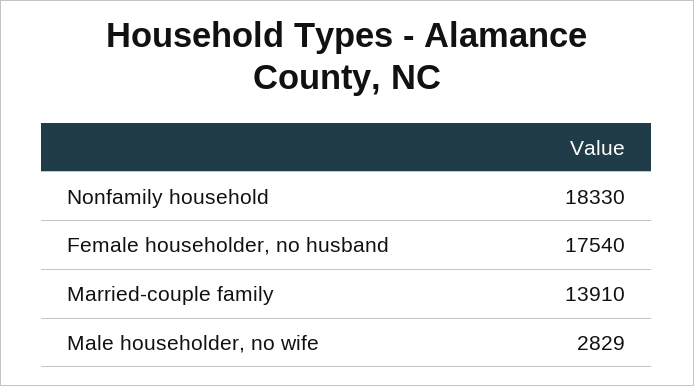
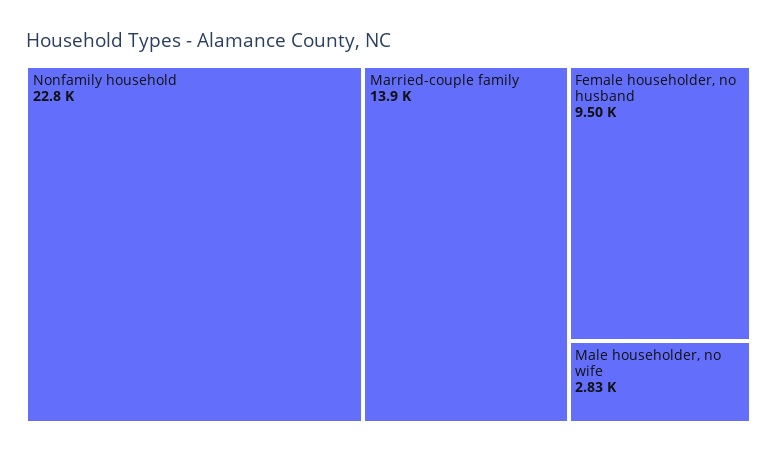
Nonfamily household: 18330 -> 22800
Female householder, no husband: 17540 -> 9500

